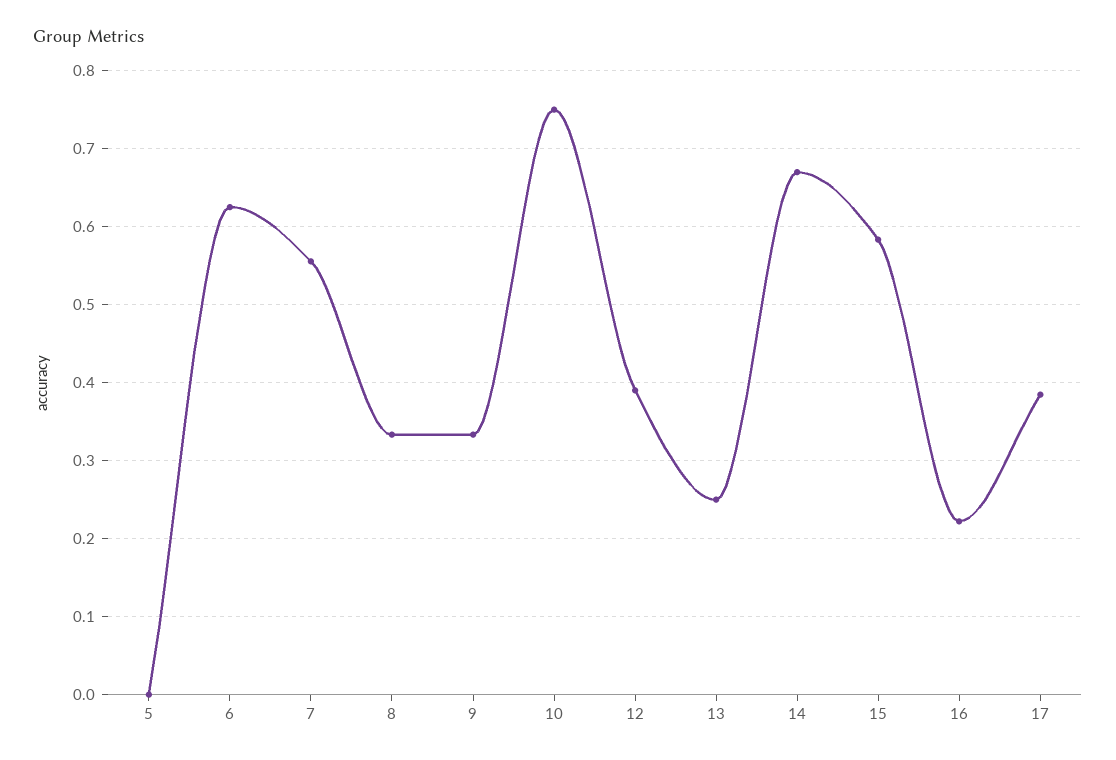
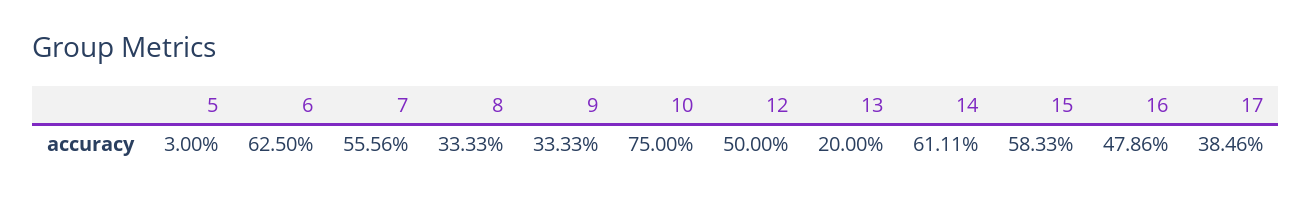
5: 0 -> 0.03
12: 0.39 -> 0.5
13: 0.25 -> 0.2
14: 0.67 -> 0.6111
16: 0.22 -> 0.4786

